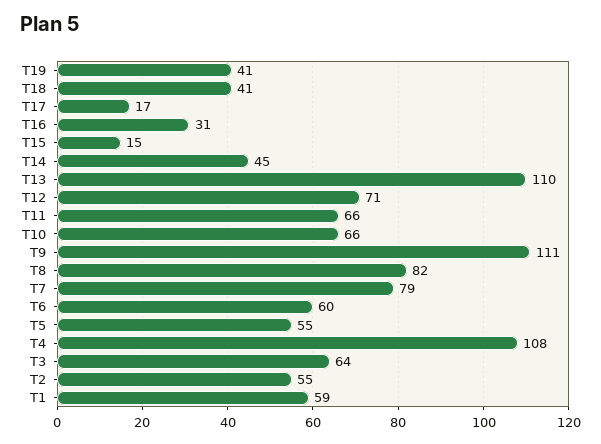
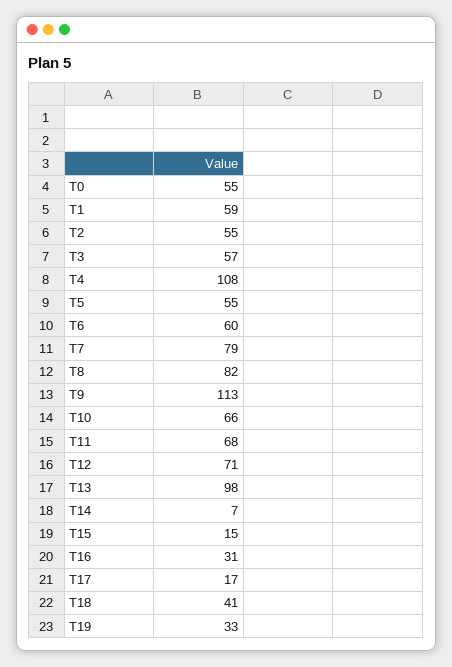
T19: 41 -> 33
T14: 45 -> 7
T13: 110 -> 98
T11: 66 -> 68
T9: 111 -> 113
T3: 64 -> 57
T0: none -> 55

